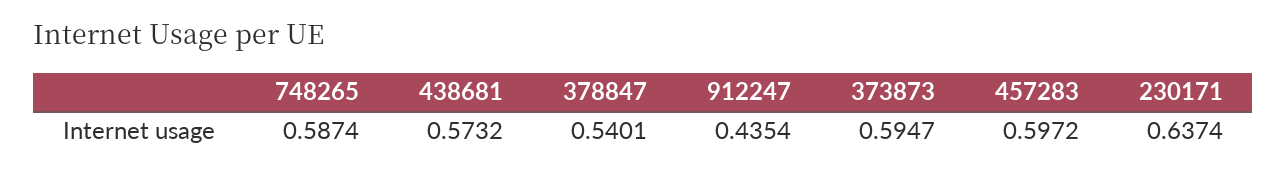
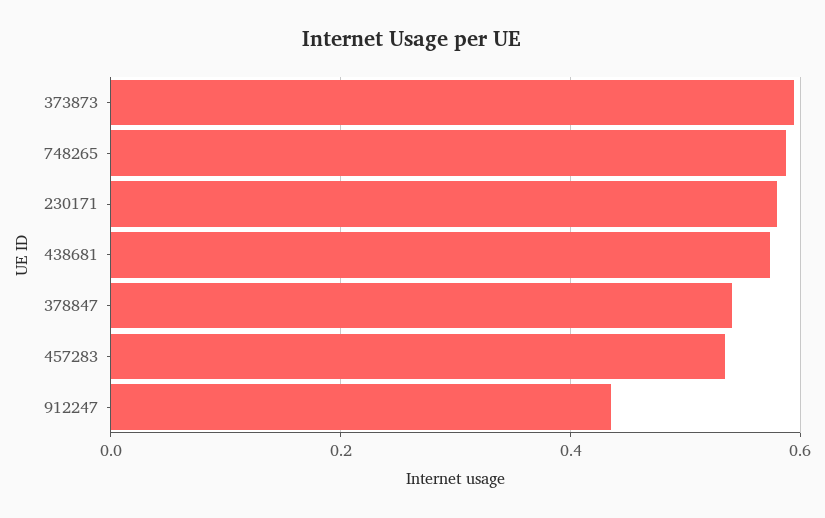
457283: 0.5972 -> 0.54
230171: 0.6374 -> 0.58

